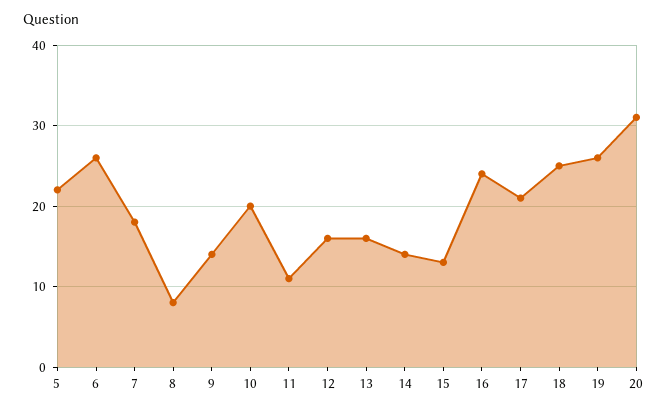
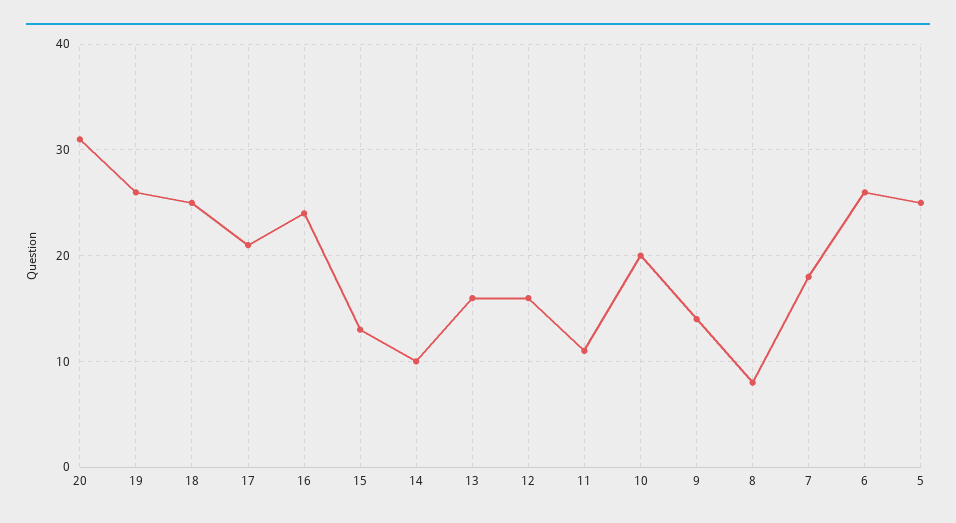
5: 22 -> 25
14: 14 -> 10

